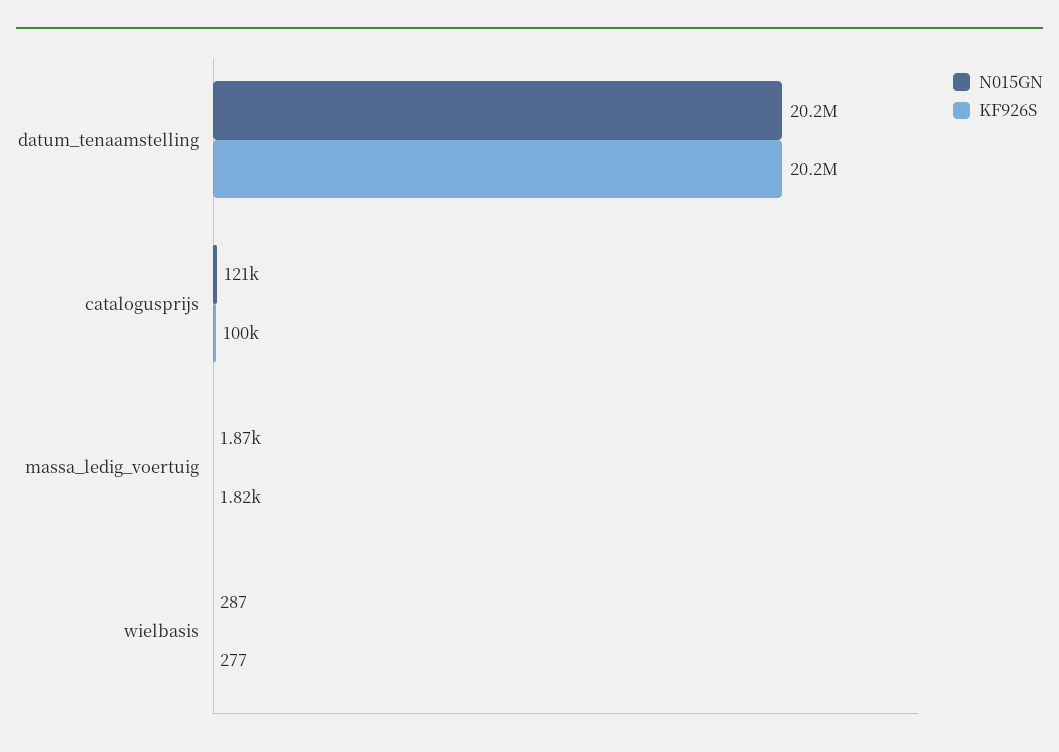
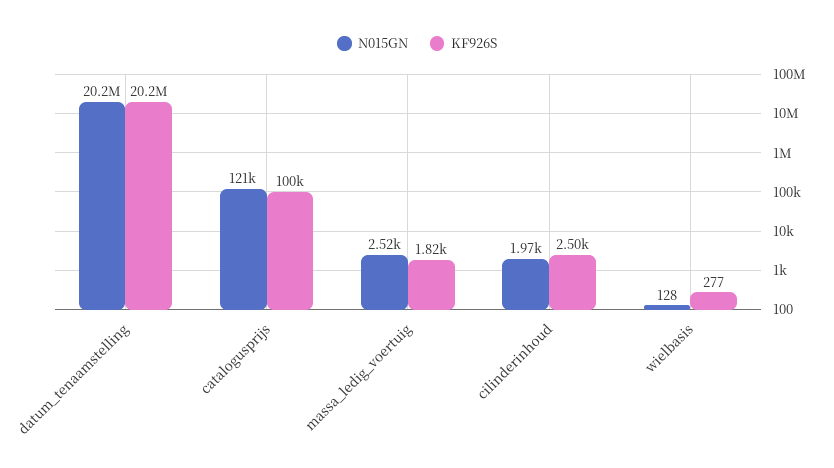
N015GN, massa_ledig_voertuig: 1870 -> 2520
N015GN, wielbasis: 287 -> 128
N015GN, cilinderinhoud: none -> 1970
KF926S, cilinderinhoud: none -> 2500

